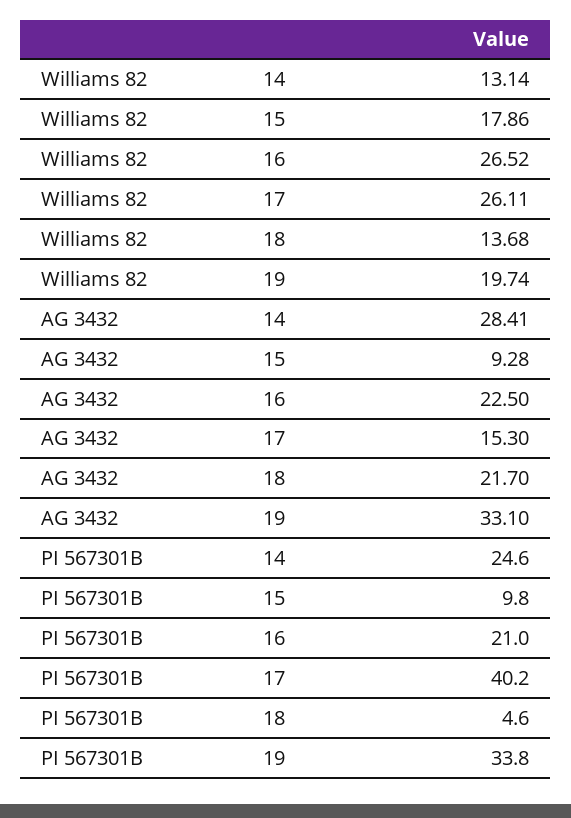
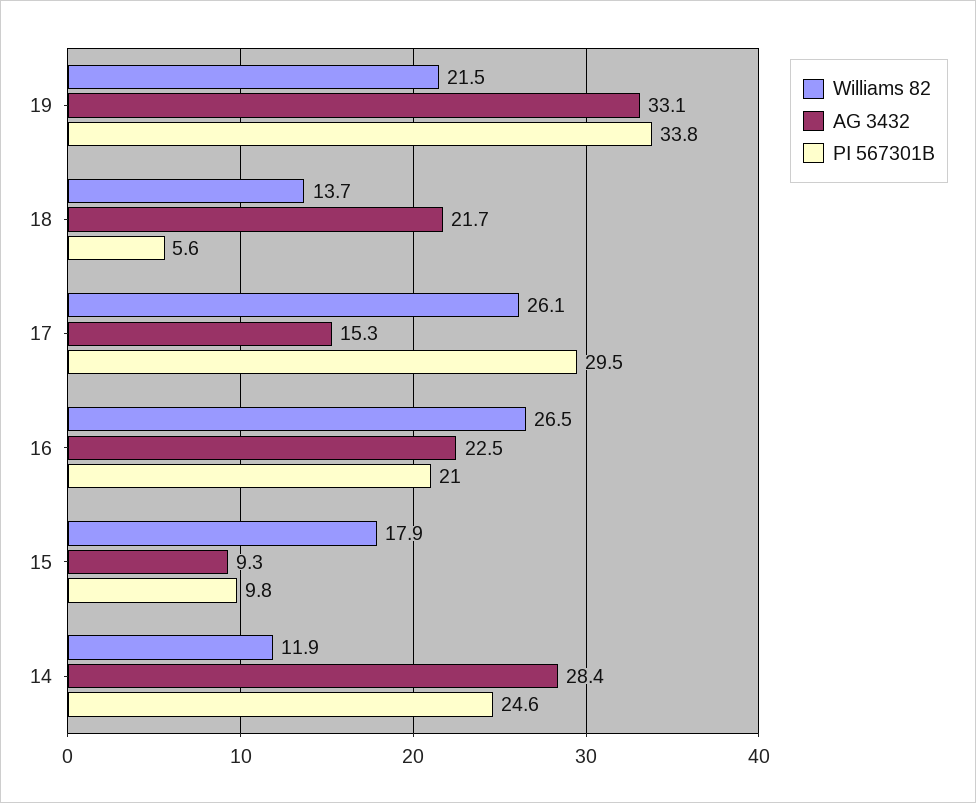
Williams 82, 14: 13.14 -> 11.9
Williams 82, 19: 19.74 -> 21.5
PI 567301B, 17: 40.2 -> 29.5
PI 567301B, 18: 4.6 -> 5.6

